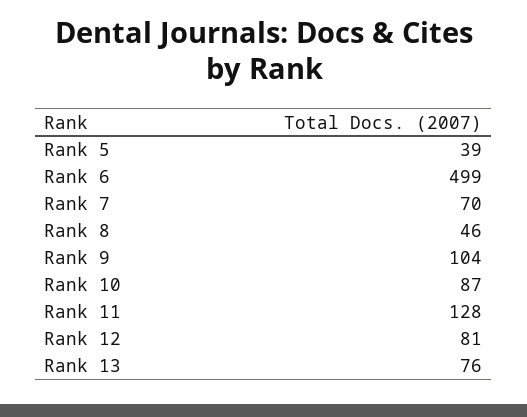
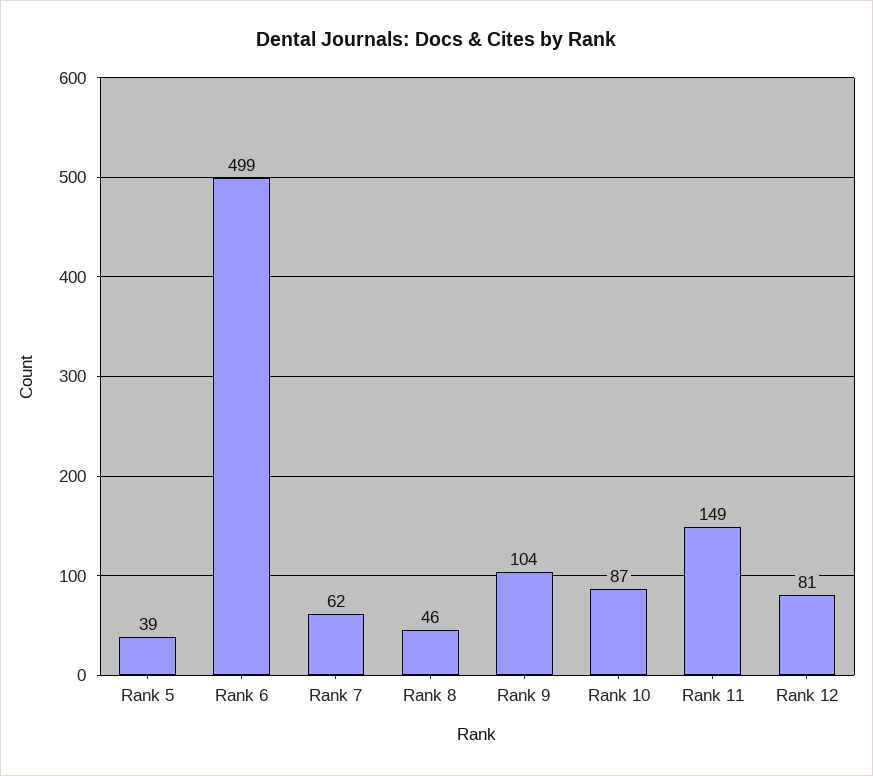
Rank 7: 70 -> 62
Rank 11: 128 -> 149
Rank 13: 76 -> none

